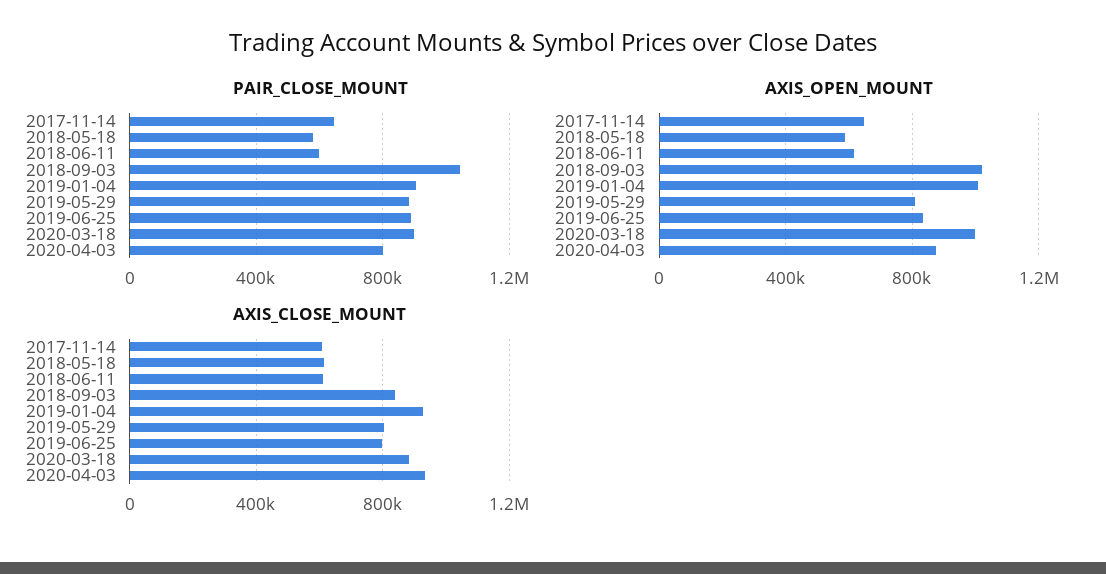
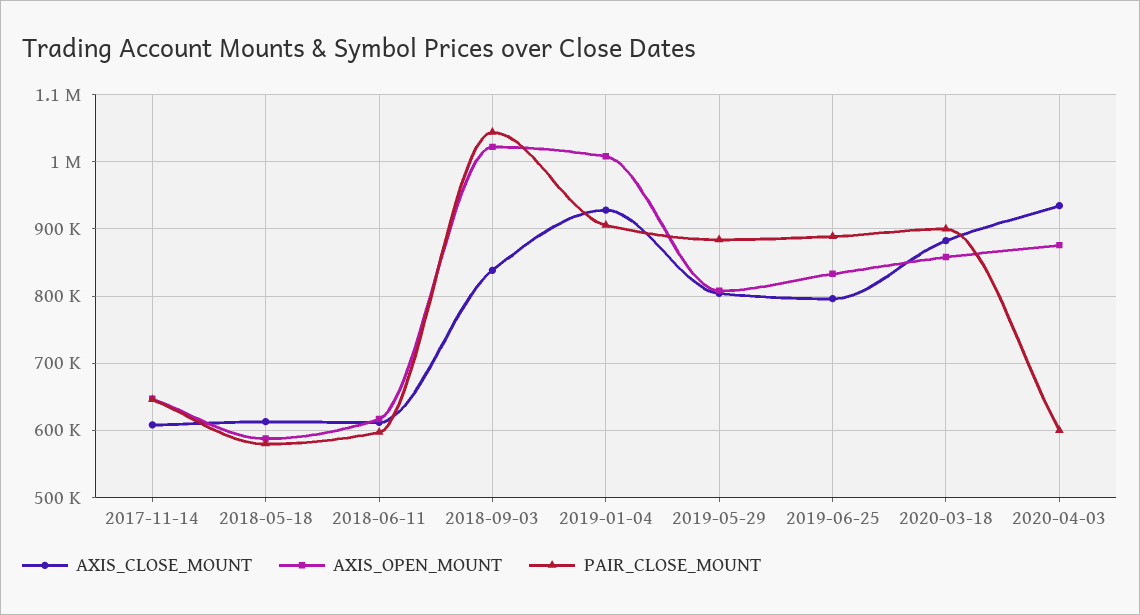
PAIR_CLOSE_MOUNT, 2020-04-03: 800000 -> 600000
AXIS_OPEN_MOUNT, 2020-03-18: 1000000 -> 860000

